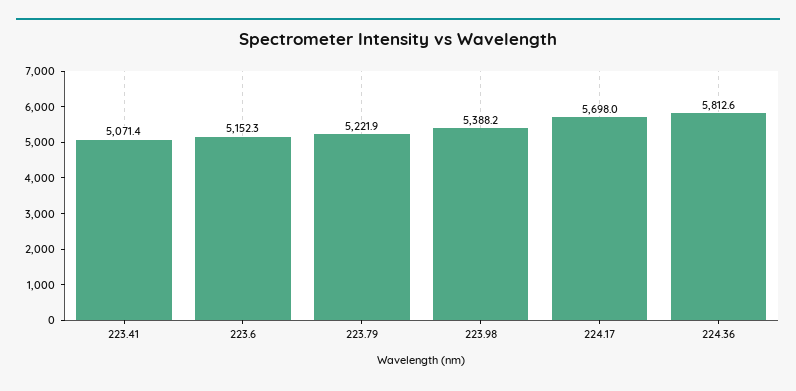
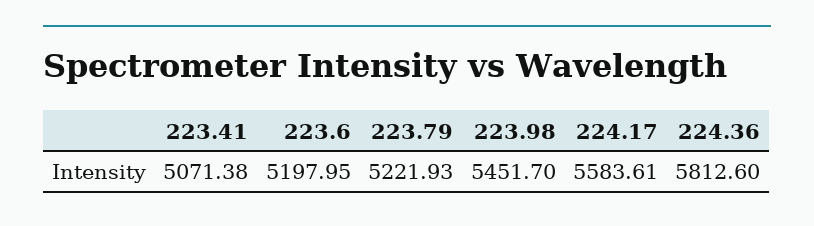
223.6: 5152.3 -> 5197.95
223.98: 5388.2 -> 5451.7
224.17: 5698 -> 5583.61

